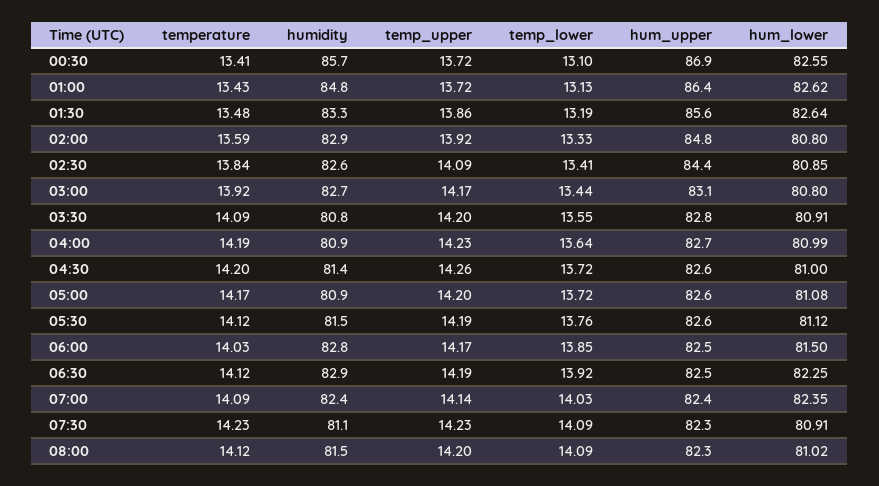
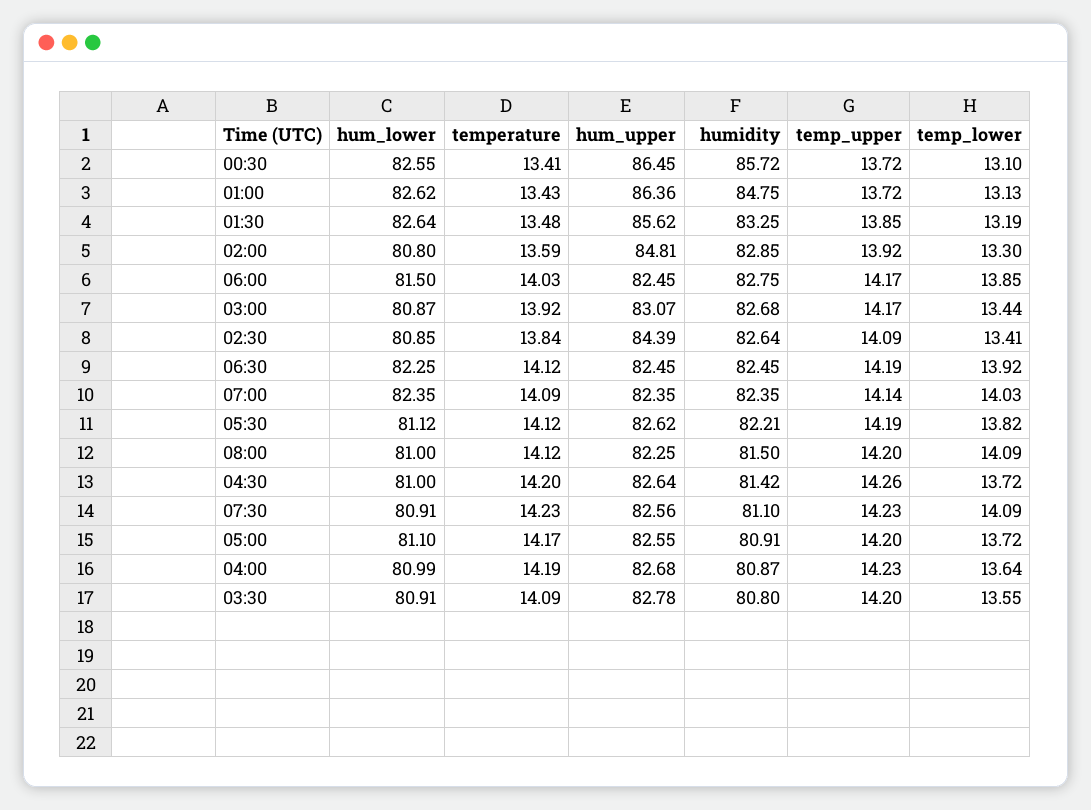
hum_upper, 00:30: 86.9 -> 86.45
temp_upper, 01:30: 13.86 -> 13.85
temp_lower, 02:00: 13.33 -> 13.3
hum_lower, 03:00: 80.8 -> 80.87
hum_lower, 05:00: 81.08 -> 81.1
humidity, 05:30: 81.5 -> 82.21
temp_lower, 05:30: 13.76 -> 13.82
humidity, 06:30: 82.9 -> 82.45
hum_upper, 07:30: 82.3 -> 82.56
hum_lower, 08:00: 81.02 -> 81

